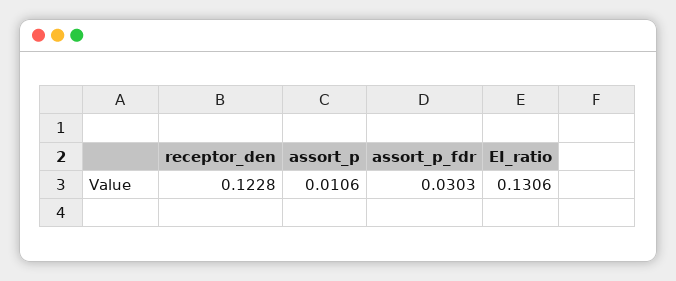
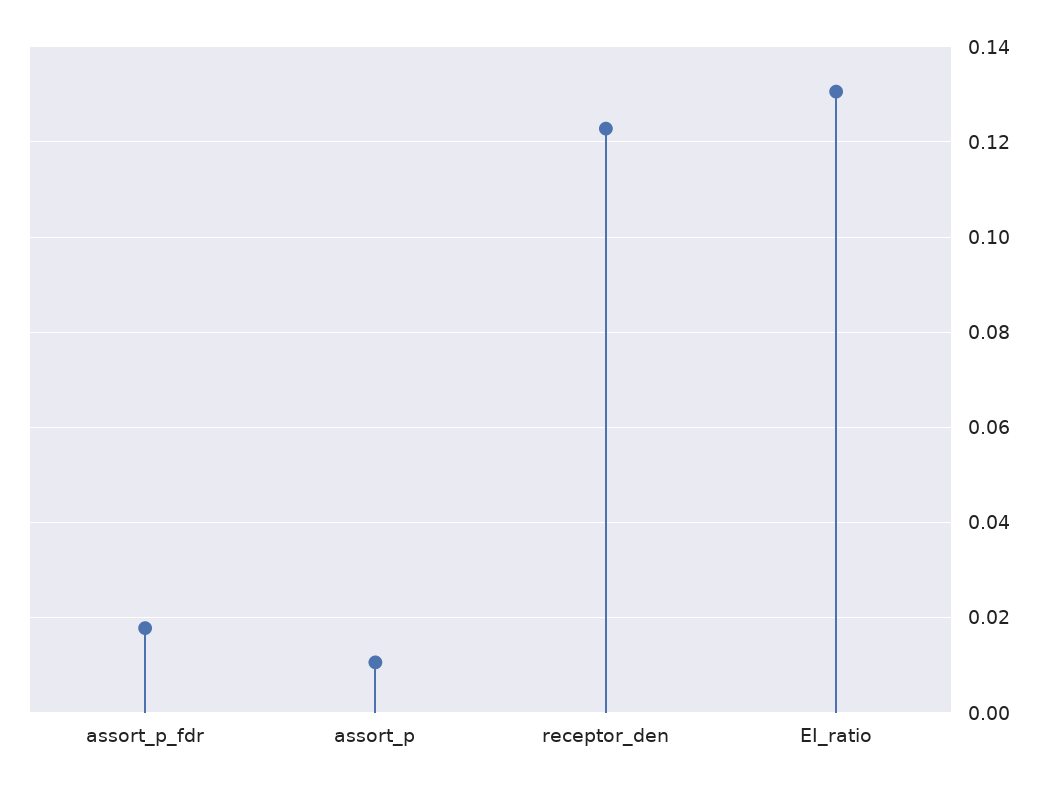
assort_p_fdr: 0.0303 -> 0.018

